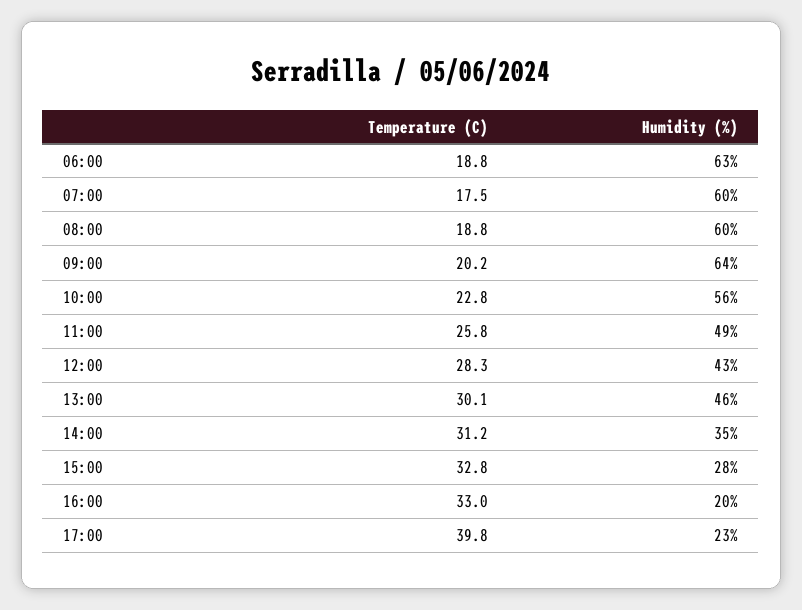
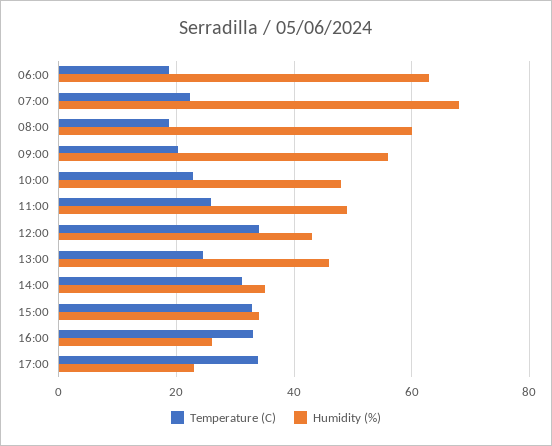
Temperature (C), 07:00: 17.5 -> 22
Humidity (%), 07:00: 60 -> 68
Humidity (%), 09:00: 64 -> 56
Humidity (%), 10:00: 56 -> 48
Temperature (C), 12:00: 28.3 -> 34
Temperature (C), 13:00: 30.1 -> 24
Humidity (%), 15:00: 28 -> 34
Humidity (%), 16:00: 20 -> 26
Temperature (C), 17:00: 39.8 -> 34

